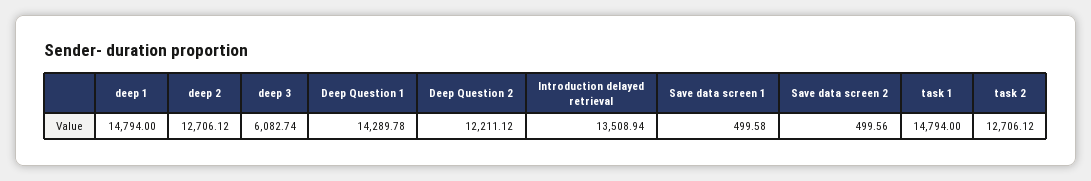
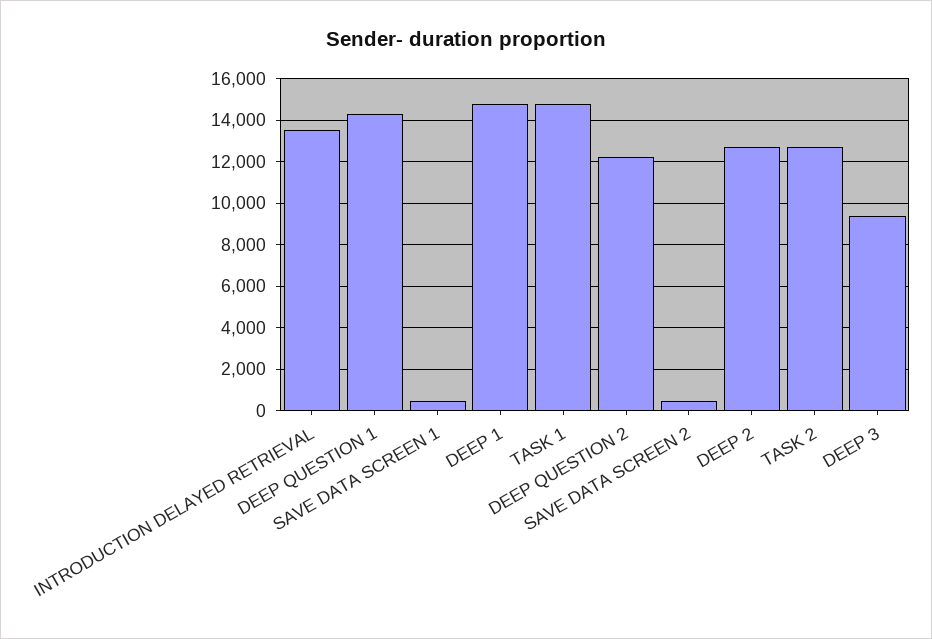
deep 3: 6082.74 -> 9500

